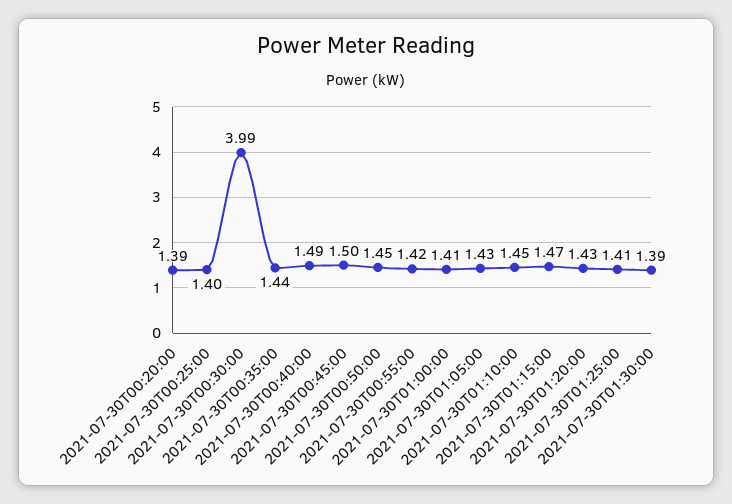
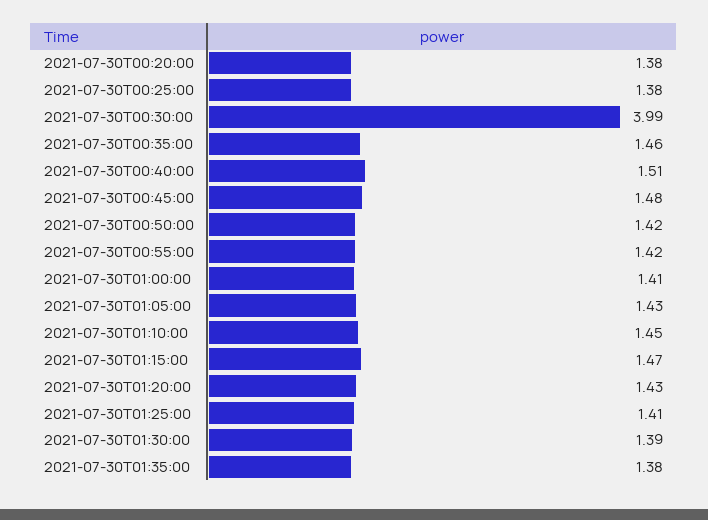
2021-07-30T00:20:00: 1.39 -> 1.38
2021-07-30T00:25:00: 1.4 -> 1.38
2021-07-30T00:35:00: 1.44 -> 1.46
2021-07-30T00:40:00: 1.49 -> 1.51
2021-07-30T00:45:00: 1.5 -> 1.48
2021-07-30T00:50:00: 1.45 -> 1.42
2021-07-30T01:35:00: none -> 1.38

